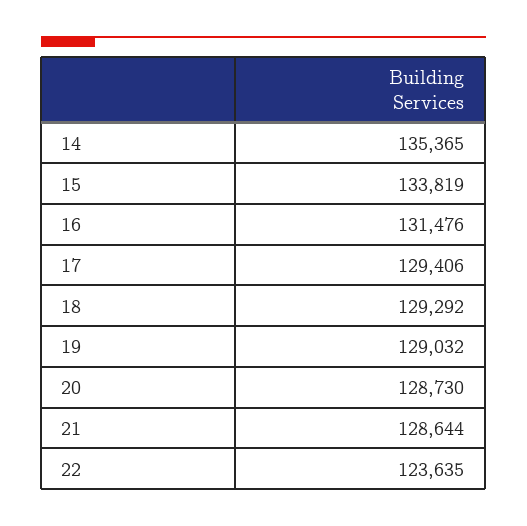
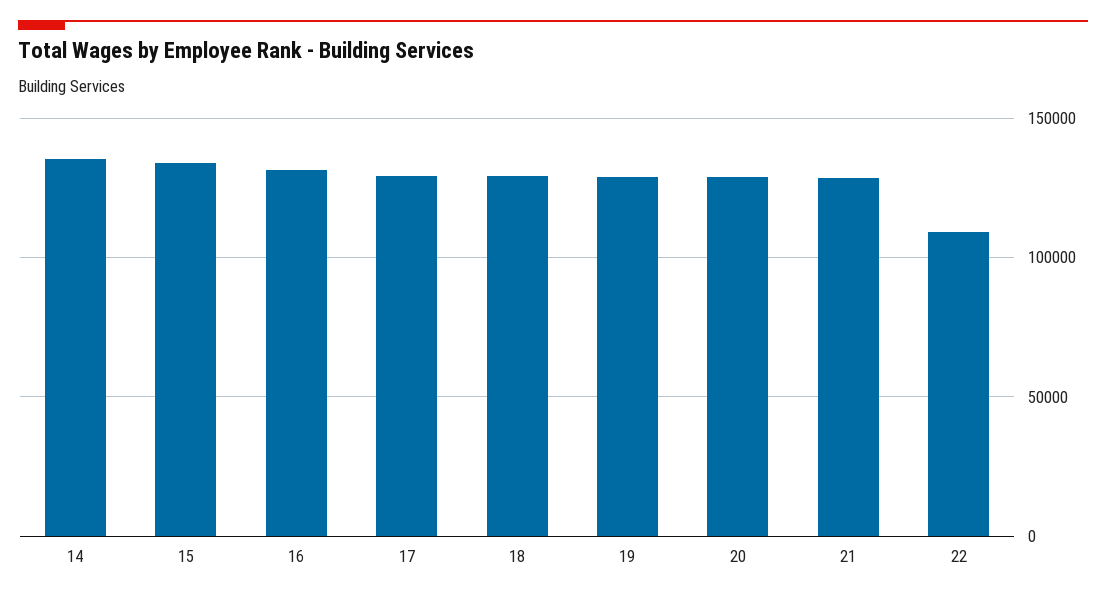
22: 123635 -> 110000

